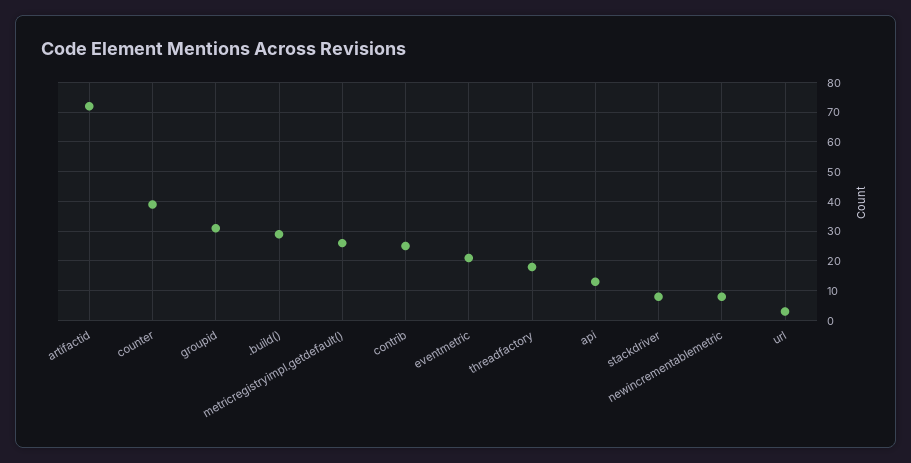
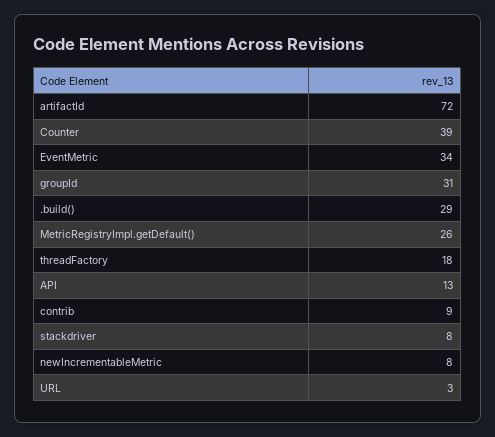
contrib: 25 -> 9
eventmetric: 20 -> 34

